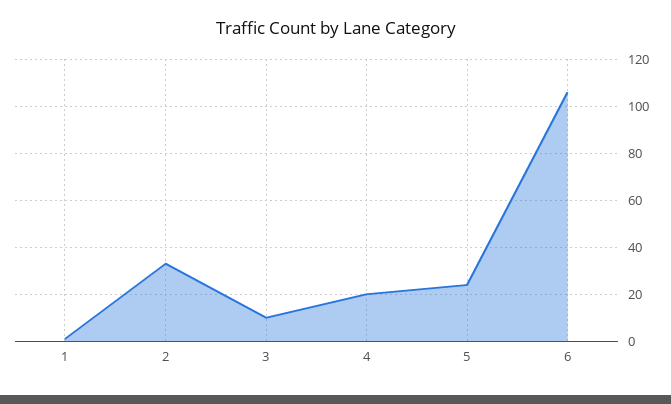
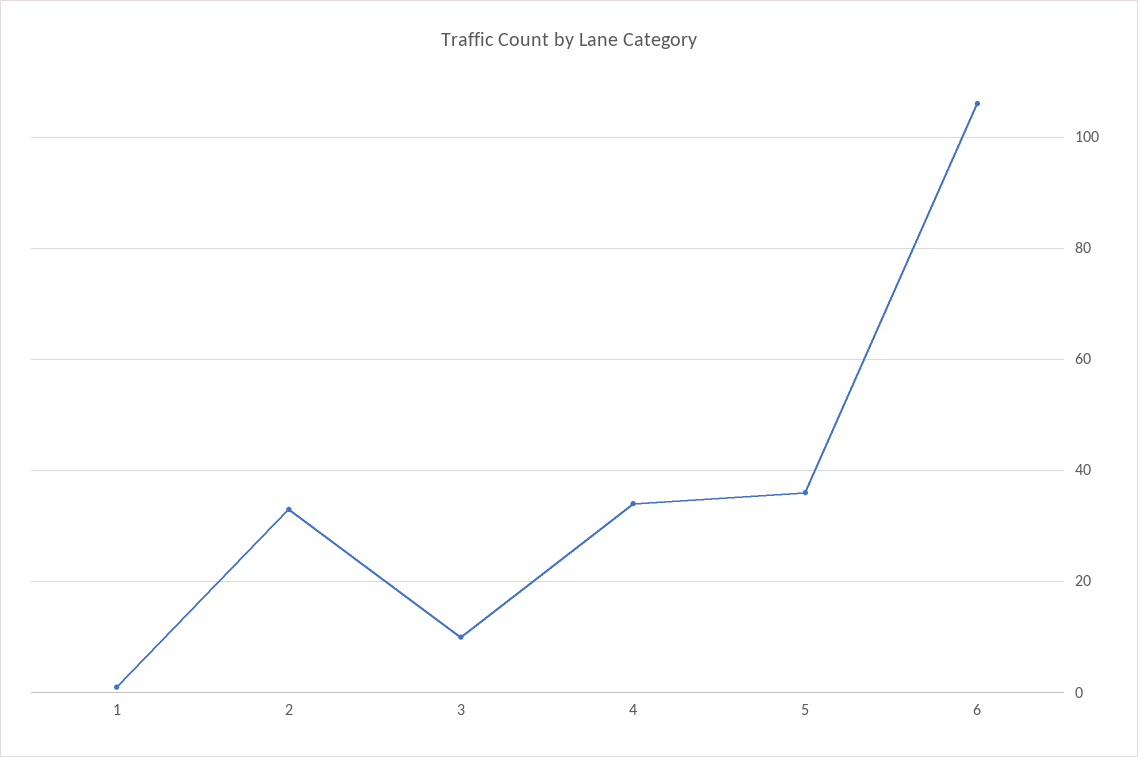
4: 20 -> 35
5: 25 -> 35

